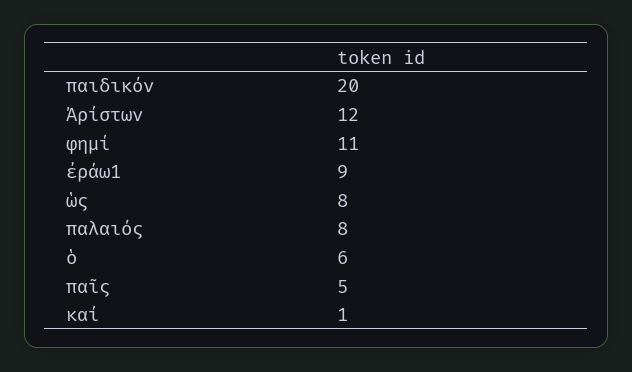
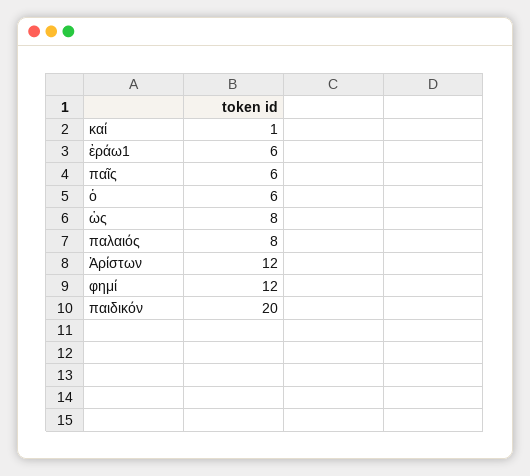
φημί: 11 -> 12
ἐράω1: 9 -> 6
παῖς: 5 -> 6

